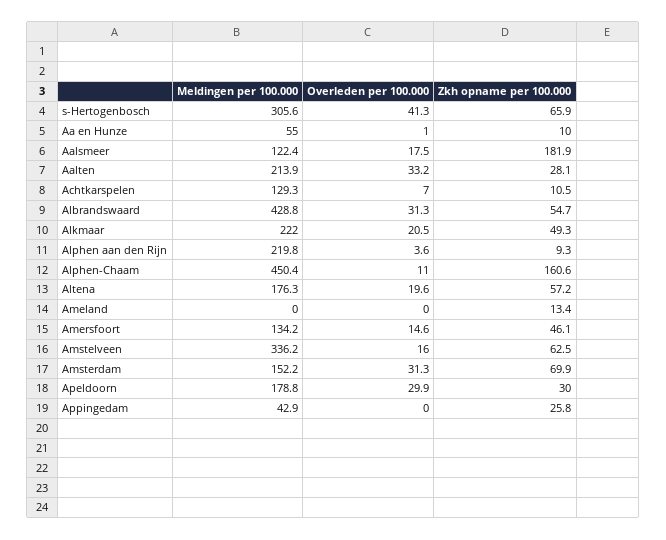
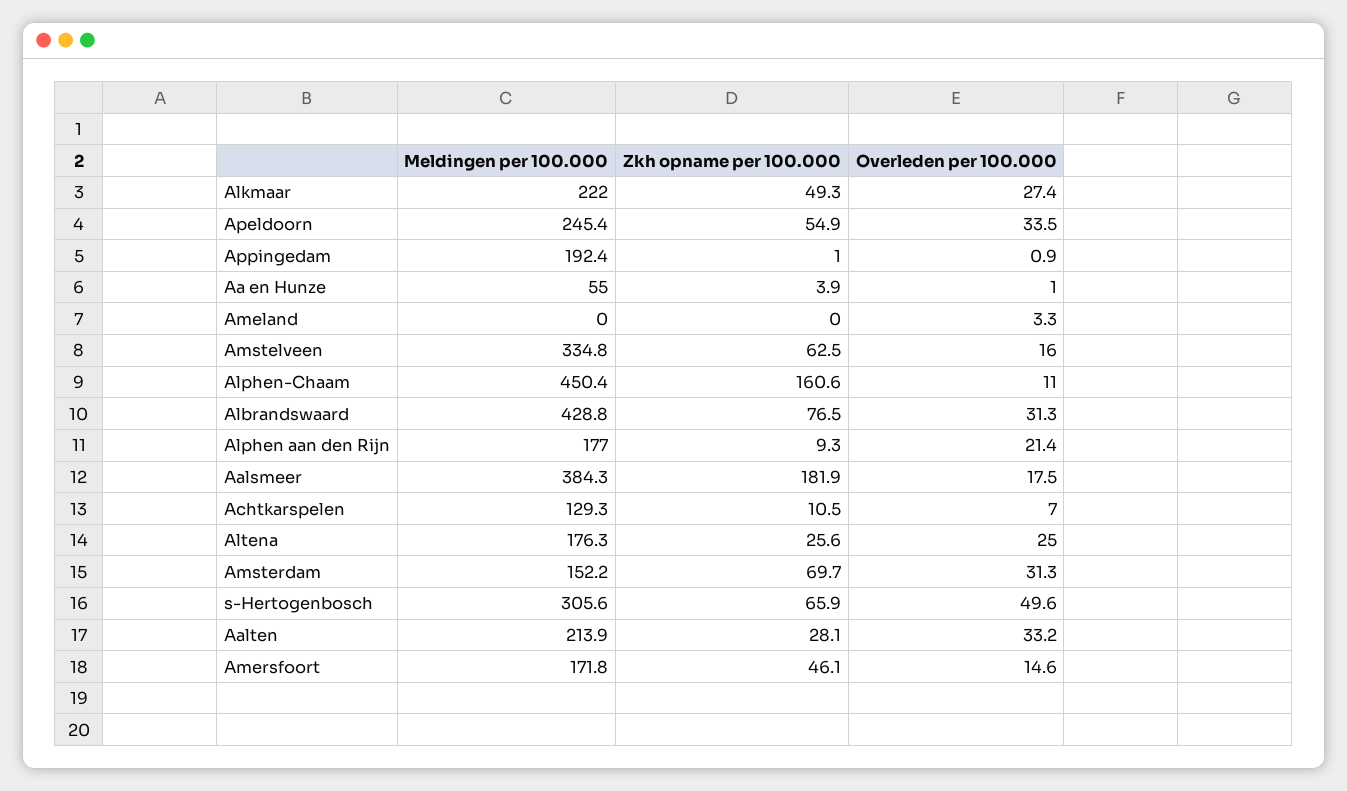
Overleden per 100.000, s-Hertogenbosch: 41.3 -> 49.6
Zkh opname per 100.000, Aa en Hunze: 10 -> 3.9
Meldingen per 100.000, Aalsmeer: 122.4 -> 384.3
Zkh opname per 100.000, Albrandswaard: 54.7 -> 76.5
Overleden per 100.000, Alkmaar: 20.5 -> 27.4
Meldingen per 100.000, Alphen aan den Rijn: 219.8 -> 177
Overleden per 100.000, Alphen aan den Rijn: 3.6 -> 21.4
Overleden per 100.000, Altena: 19.6 -> 25
Zkh opname per 100.000, Altena: 57.2 -> 25.6
Overleden per 100.000, Ameland: 0 -> 3.3
Zkh opname per 100.000, Ameland: 13.4 -> 0
Meldingen per 100.000, Amersfoort: 134.2 -> 171.8
Meldingen per 100.000, Amstelveen: 336.2 -> 334.8
Zkh opname per 100.000, Amsterdam: 69.9 -> 69.7
Meldingen per 100.000, Apeldoorn: 178.8 -> 245.4
Overleden per 100.000, Apeldoorn: 29.9 -> 33.5
Zkh opname per 100.000, Apeldoorn: 30 -> 54.9
Meldingen per 100.000, Appingedam: 42.9 -> 192.4
Overleden per 100.000, Appingedam: 0 -> 0.9
Zkh opname per 100.000, Appingedam: 25.8 -> 1

